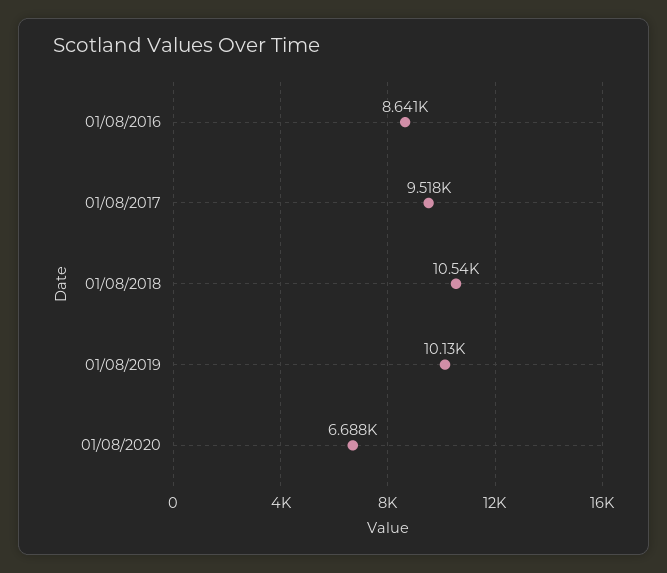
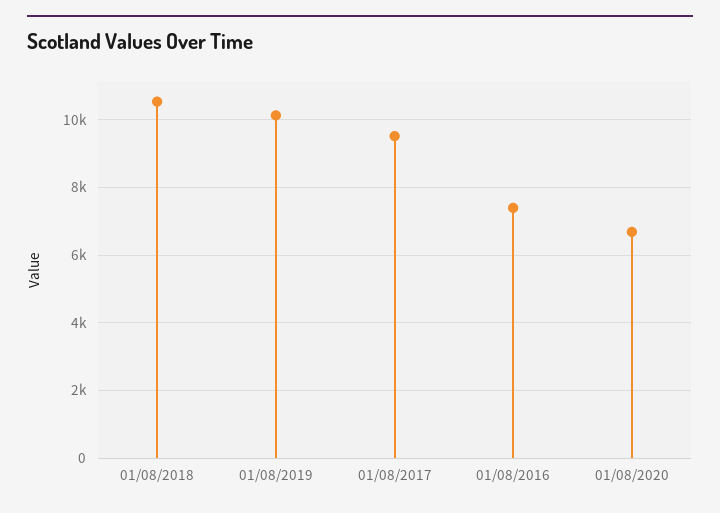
01/08/2016: 8641 -> 7400

